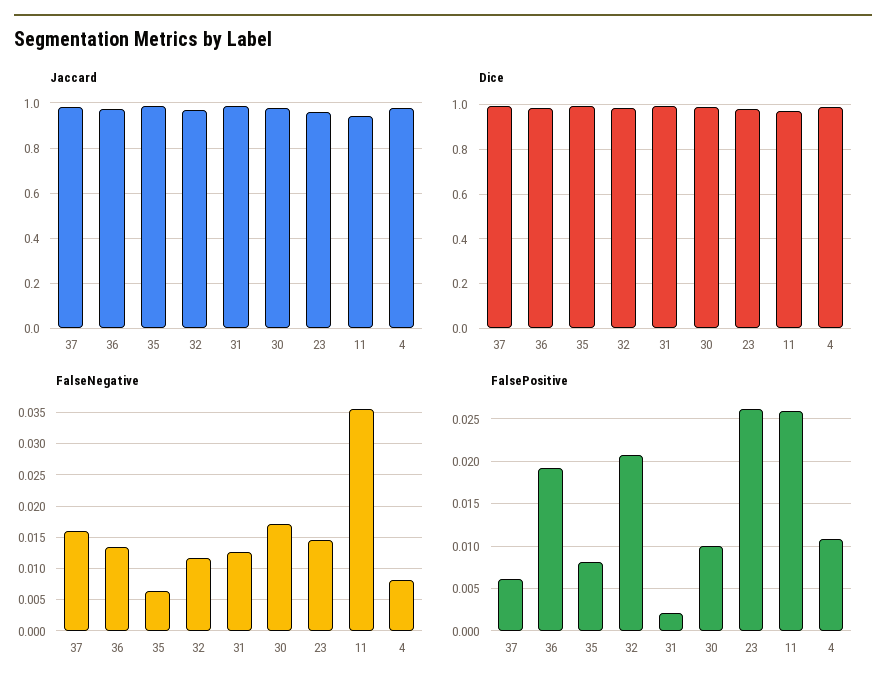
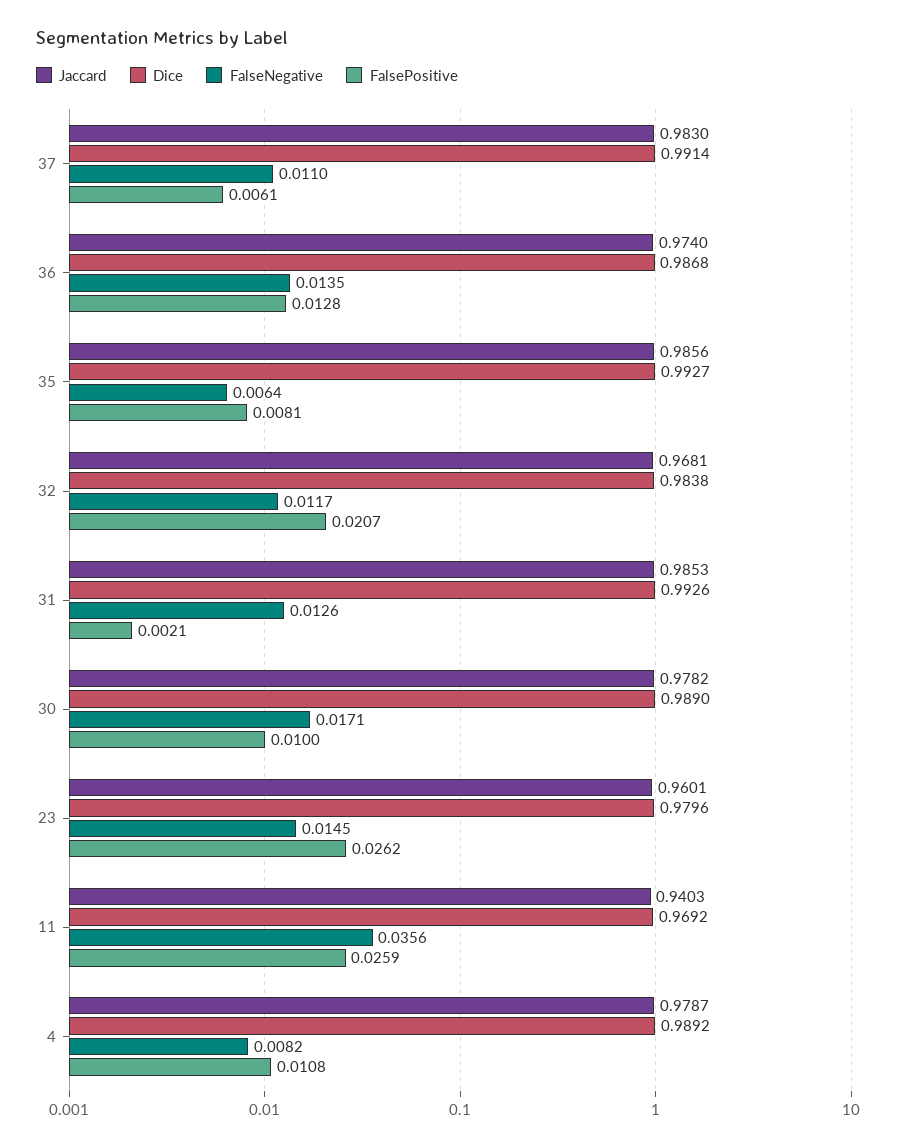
FalseNegative, 37: 0.016 -> 0.011
FalsePositive, 36: 0.019 -> 0.0128

